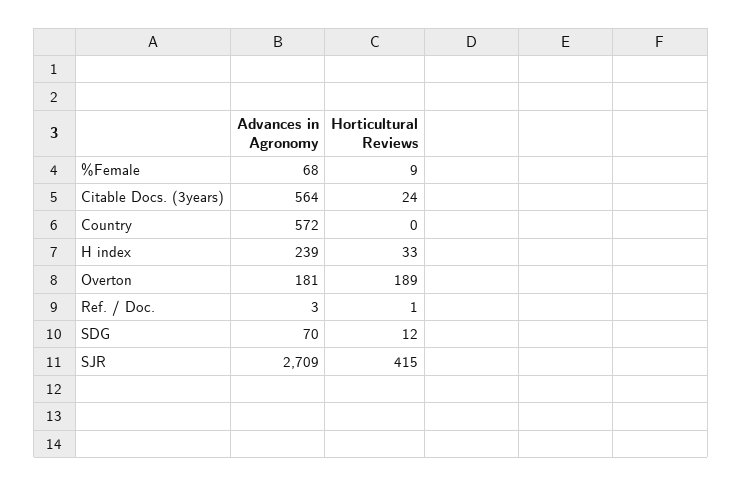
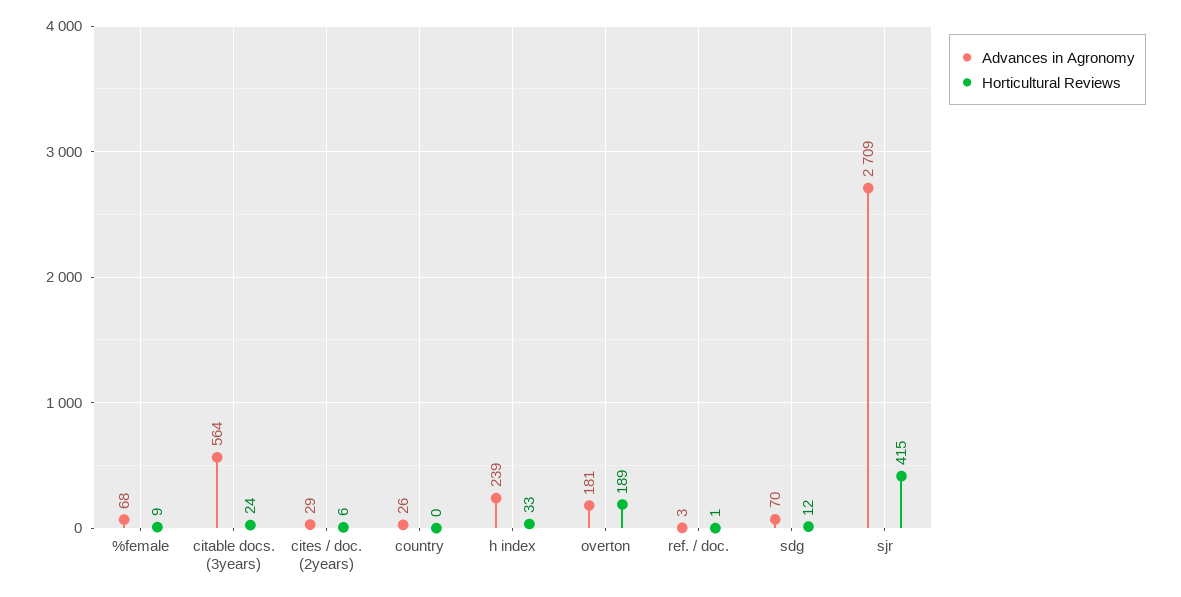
Advances in Agronomy, Country: 572 -> 26
Advances in Agronomy, cites / doc. (2years): none -> 29
Horticultural Reviews, cites / doc. (2years): none -> 6

